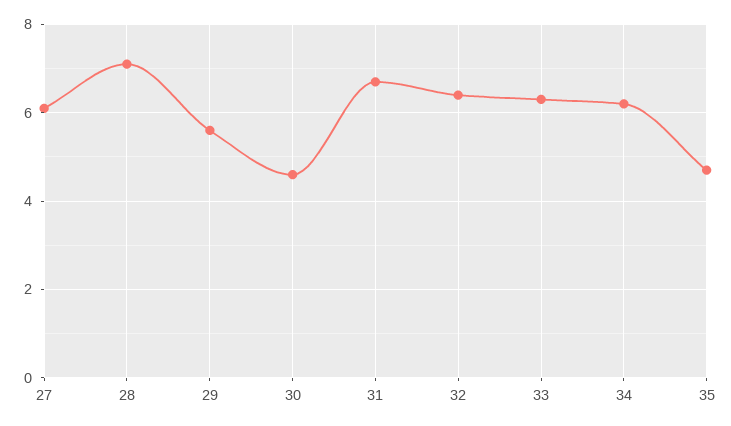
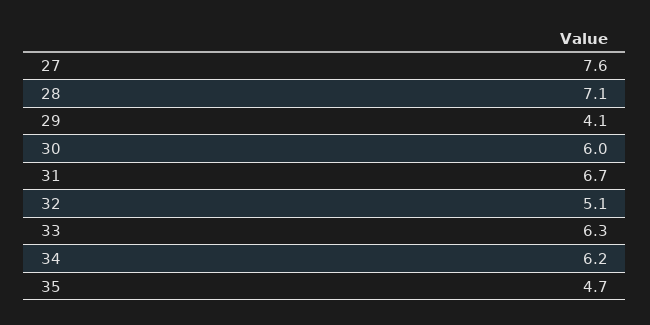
27: 6 -> 7.6
29: 5.5 -> 4.1
30: 4.5 -> 6
32: 6.5 -> 5.1

